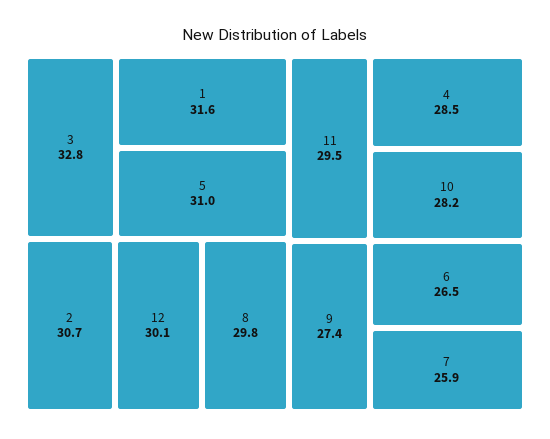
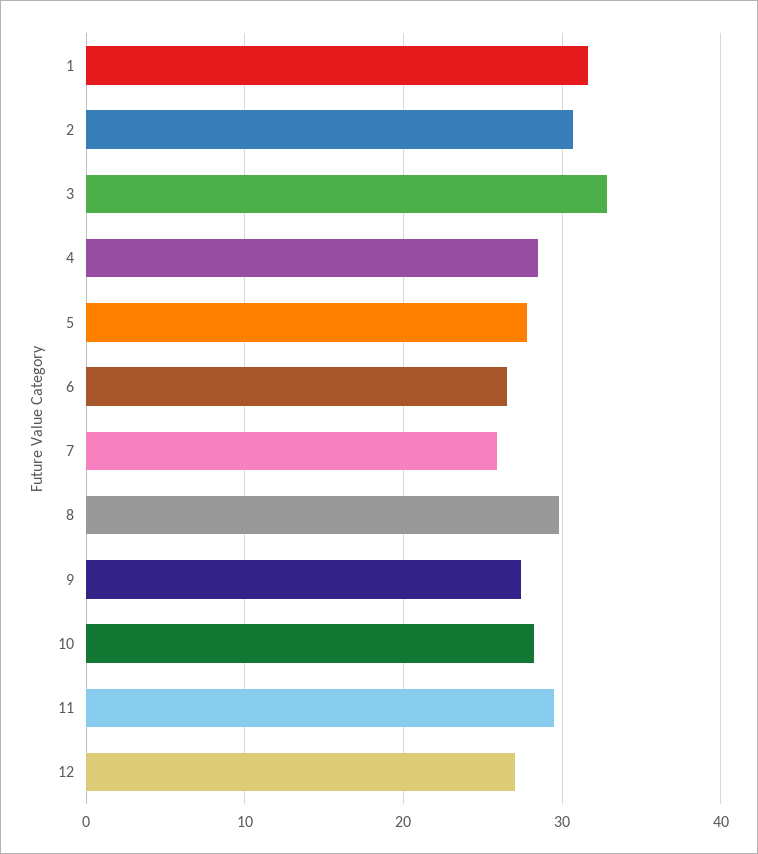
5: 31 -> 28
12: 30.1 -> 27

